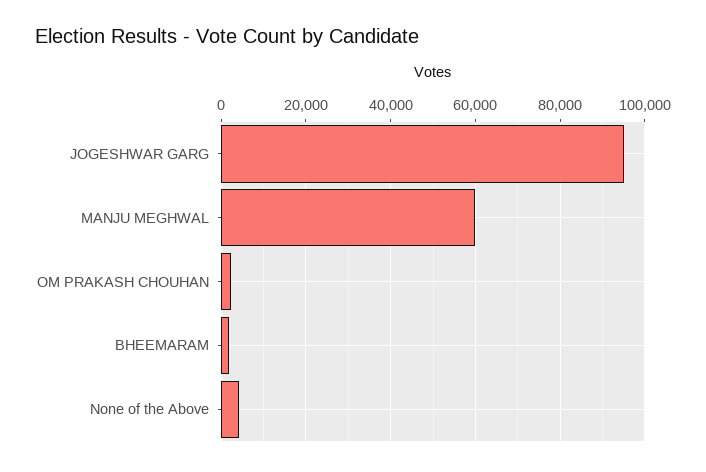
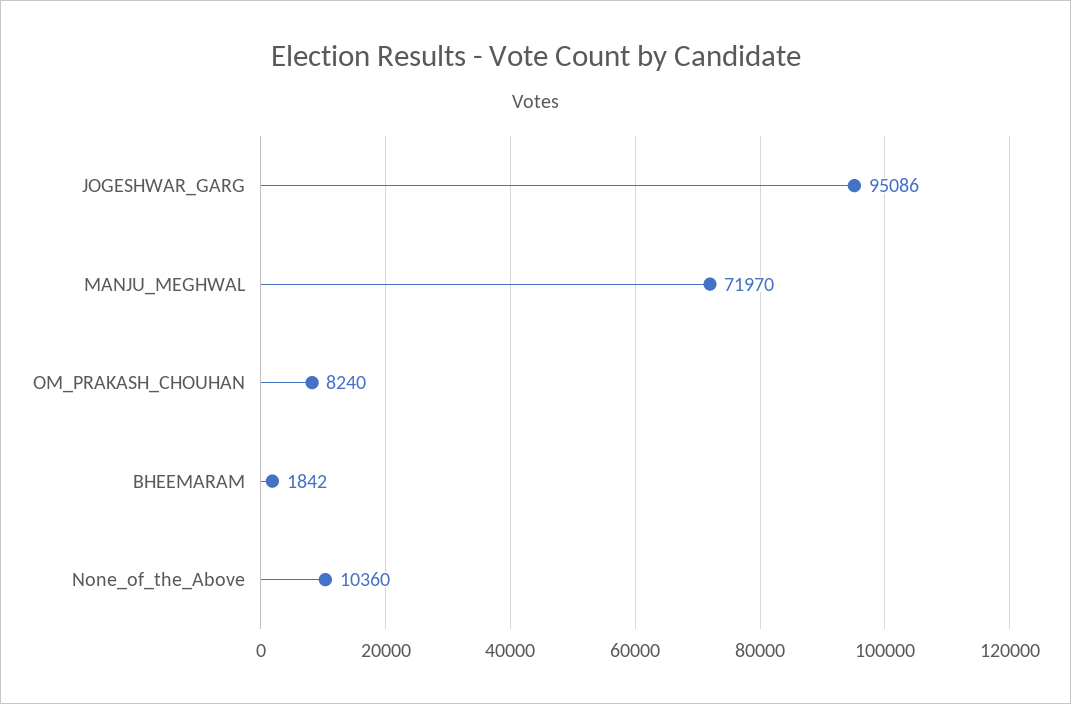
MANJU MEGHWAL: 60000 -> 71970
OM PRAKASH CHOUHAN: 2000 -> 8240
None of the Above: 4000 -> 10360

